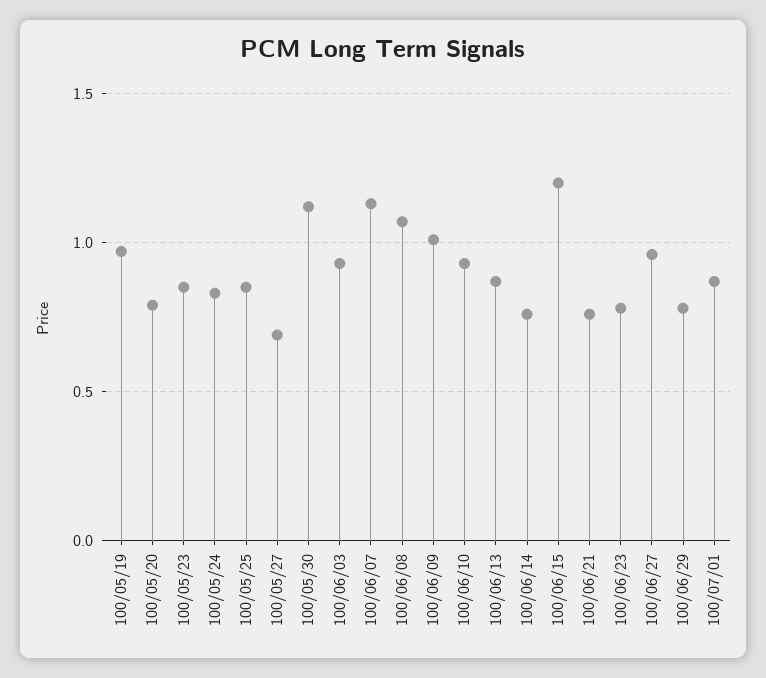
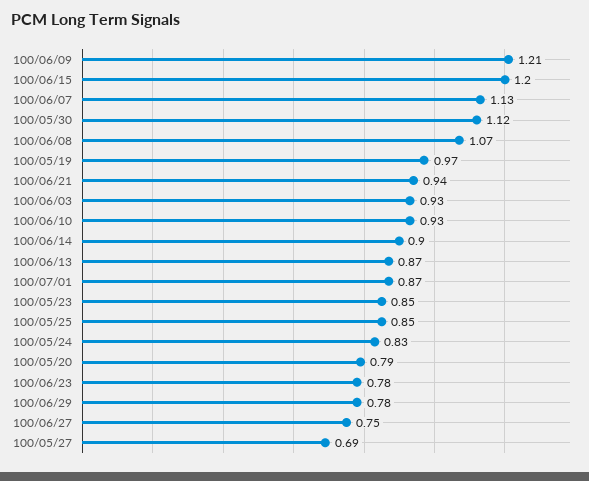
100/06/09: 1 -> 1.21
100/06/14: 0.75 -> 0.9
100/06/21: 0.75 -> 0.94
100/06/27: 0.95 -> 0.75

